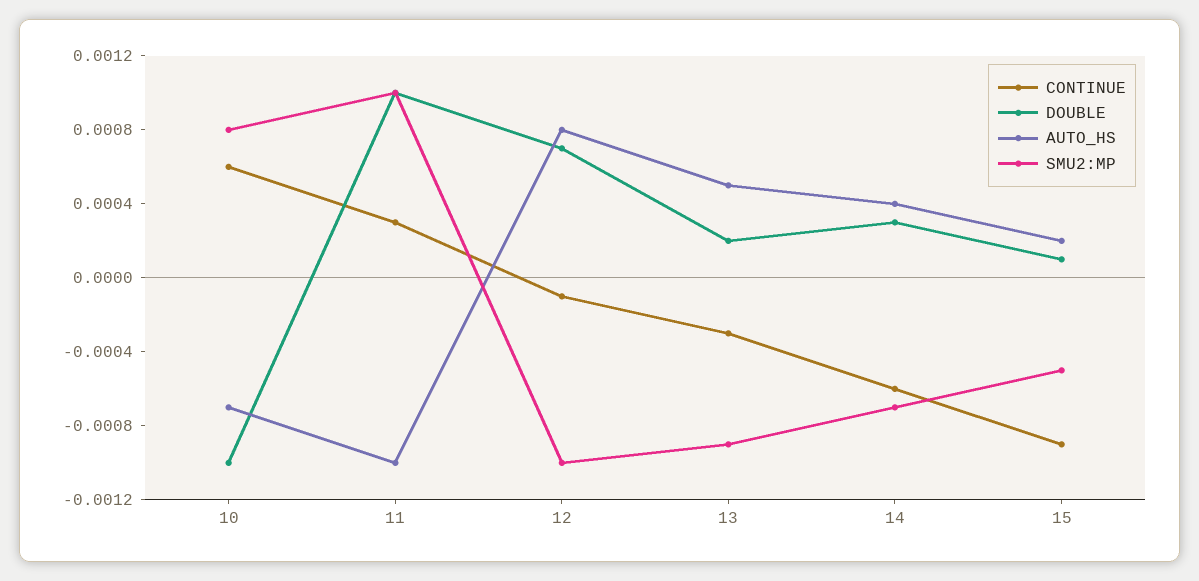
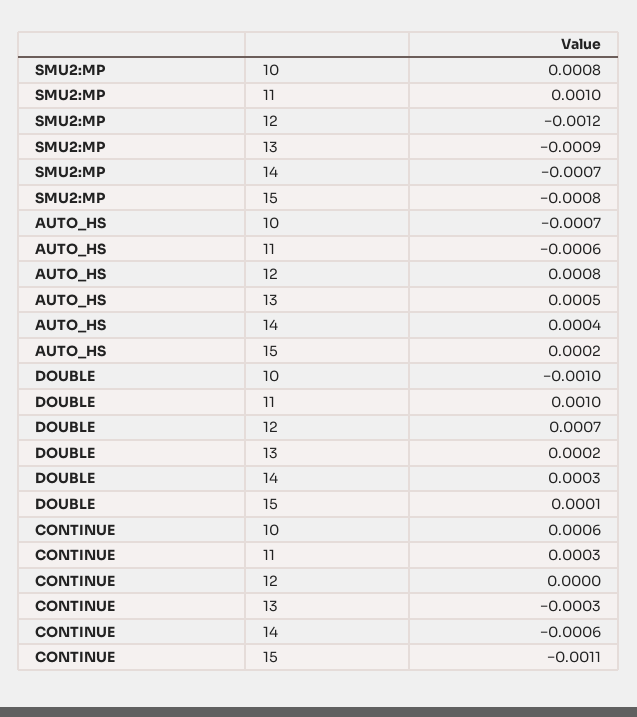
AUTO_HS, 11: -0.001 -> -0.0006
CONTINUE, 12: -0.0001 -> 0
SMU2:MP, 12: -0.001 -> -0.0012
CONTINUE, 15: -0.0009 -> -0.0011
SMU2:MP, 15: -0.0005 -> -0.0008

